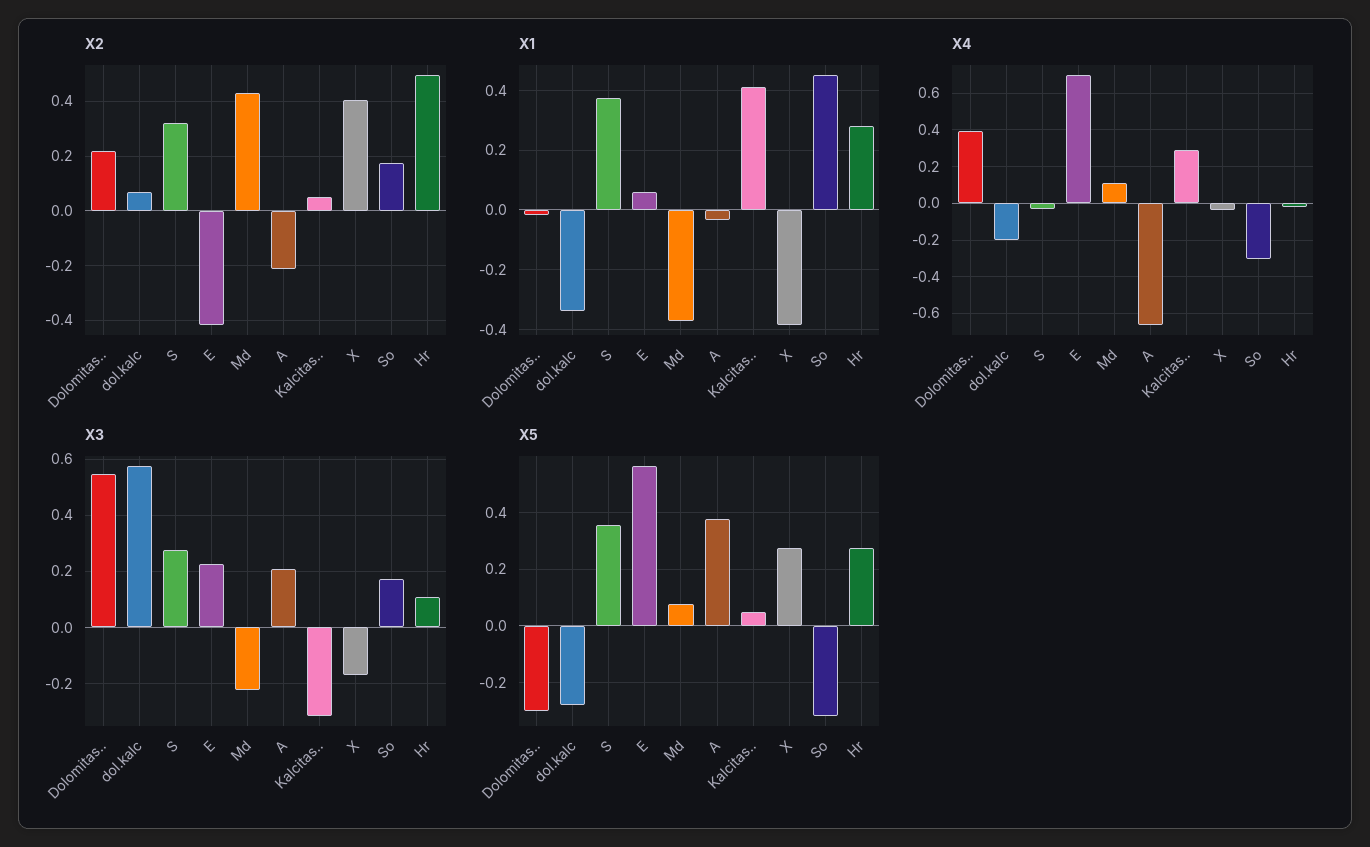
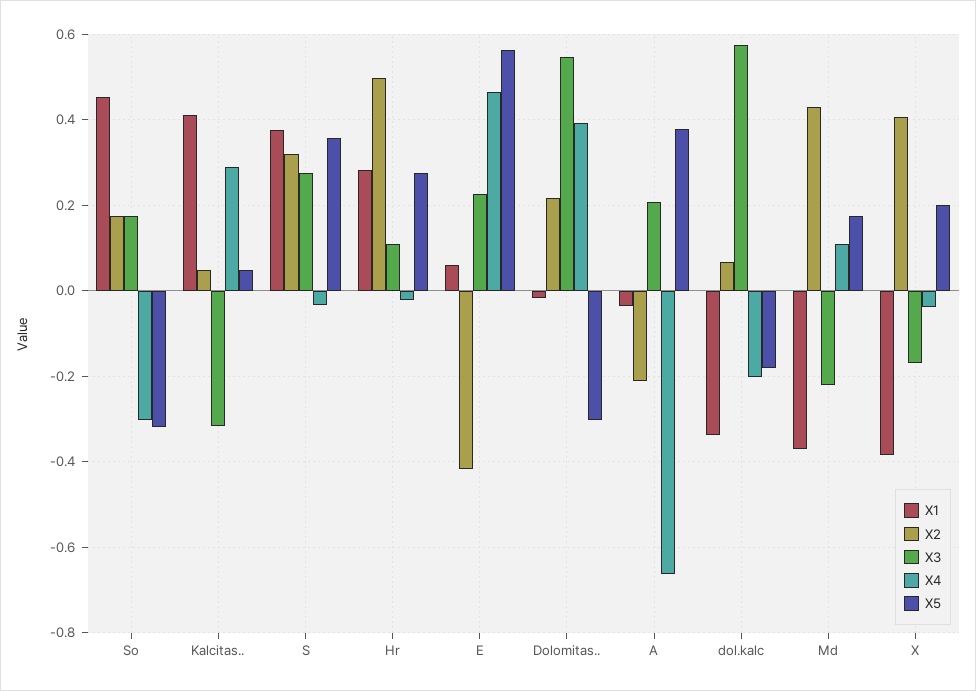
X4, E: 0.7 -> 0.46
X5, dol.kalc: -0.275 -> -0.18
X5, Md: 0.075 -> 0.18
X5, X: 0.275 -> 0.2

